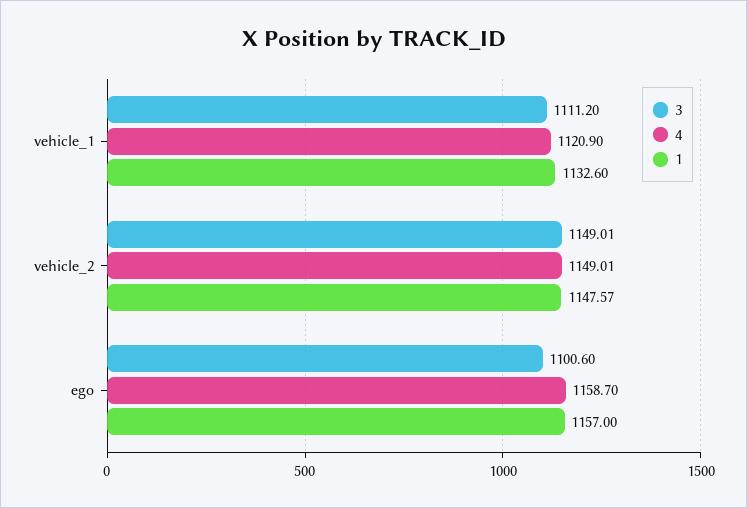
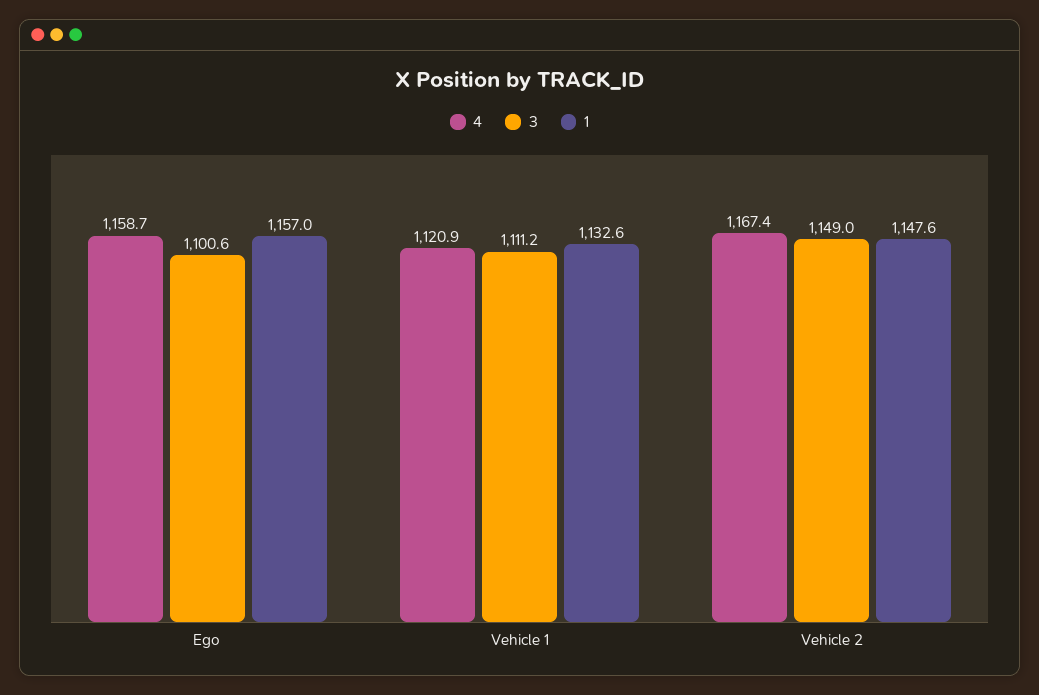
4, vehicle_2: 1149.01 -> 1167.4

